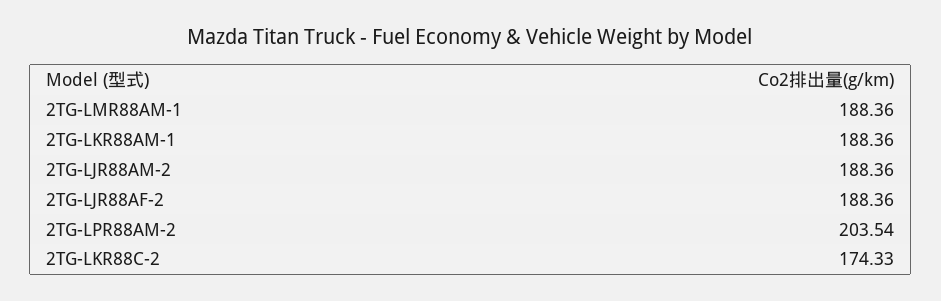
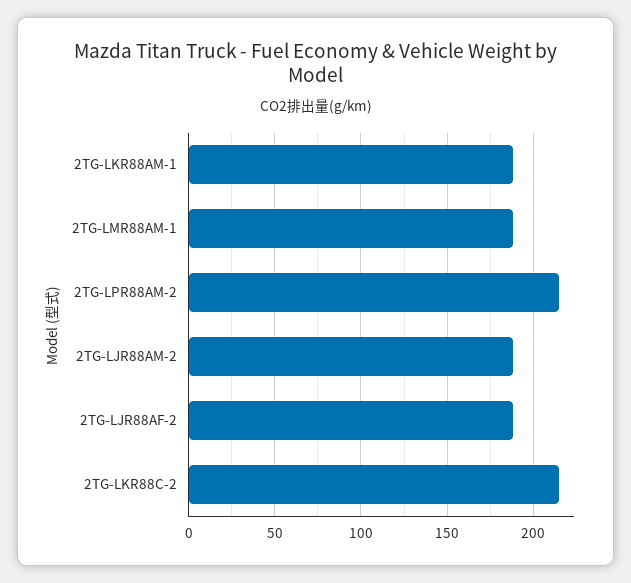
2TG-LPR88AM-2: 203.54 -> 215
2TG-LKR88C-2: 174.33 -> 215

